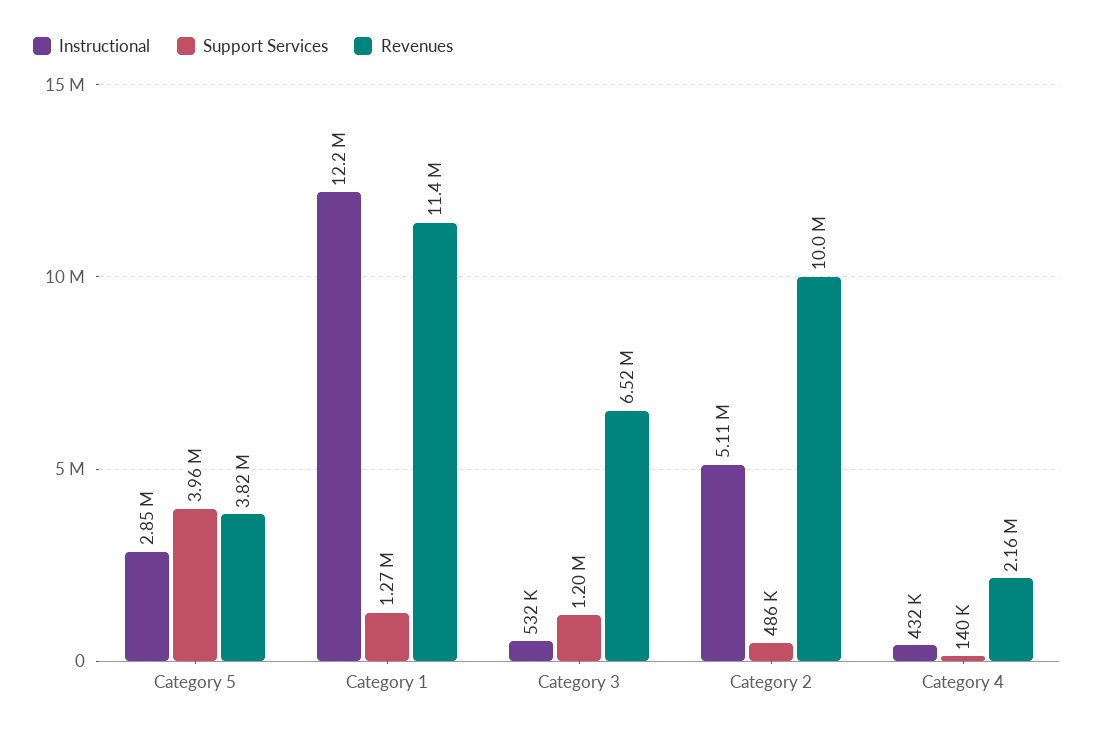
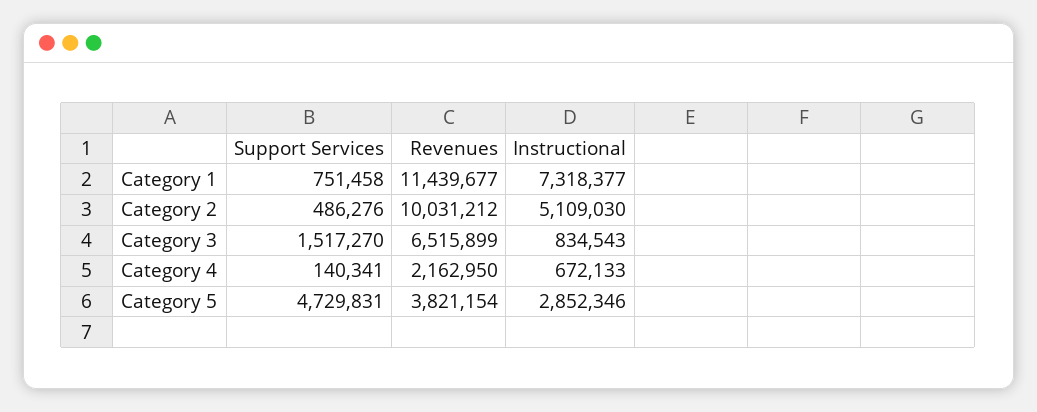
Support Services, Category 5: 3960000 -> 4729831
Instructional, Category 1: 12200000 -> 7318377
Support Services, Category 1: 1270000 -> 751458
Instructional, Category 3: 532000 -> 834543
Support Services, Category 3: 1200000 -> 1517270
Instructional, Category 4: 432000 -> 672133

